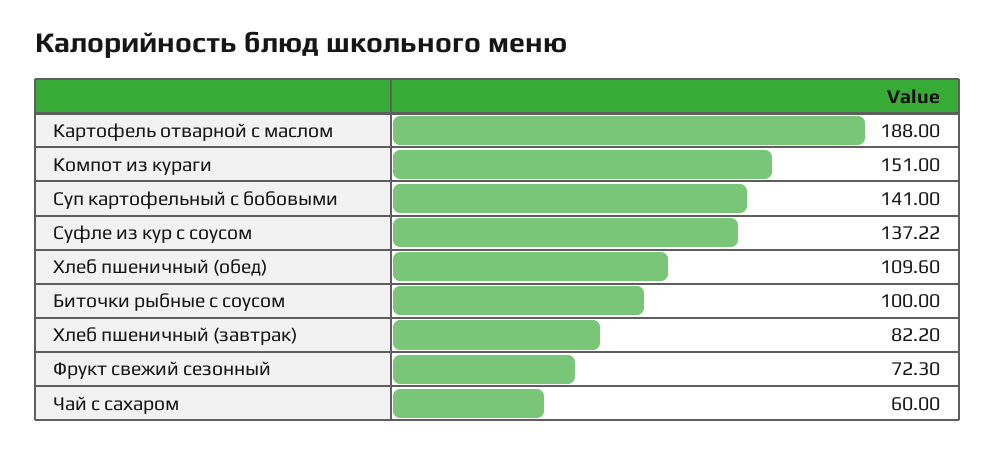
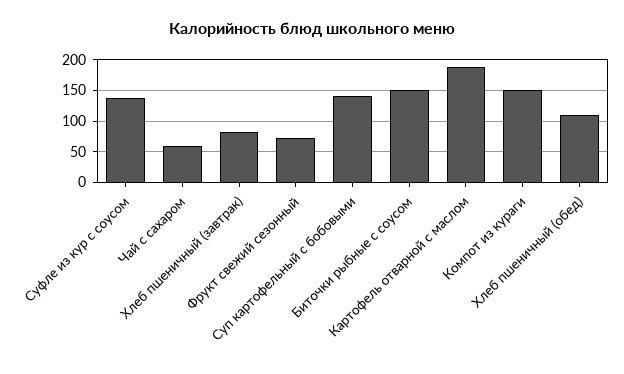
Биточки рыбные с соусом: 100 -> 150

